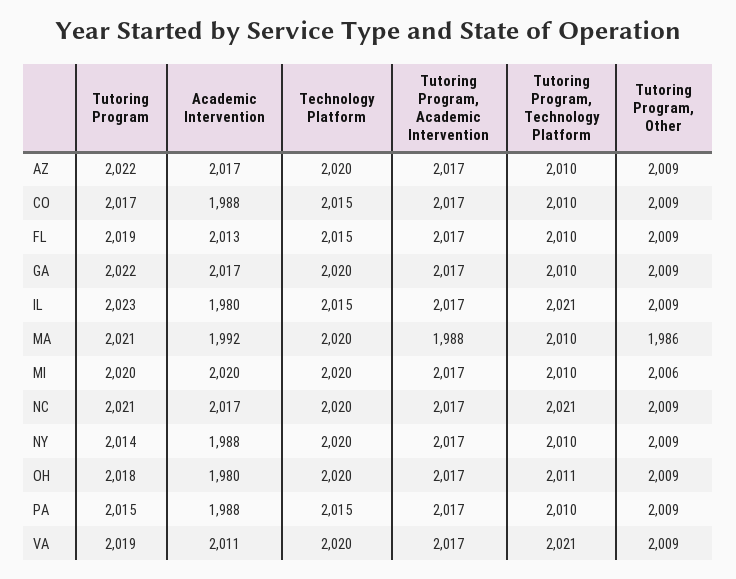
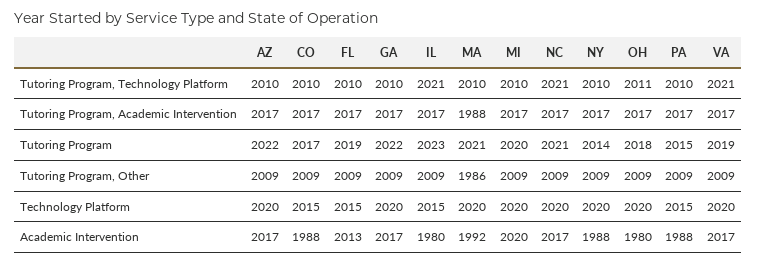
Tutoring Program, Other, MI: 2006 -> 2009
Academic Intervention, VA: 2011 -> 2017

